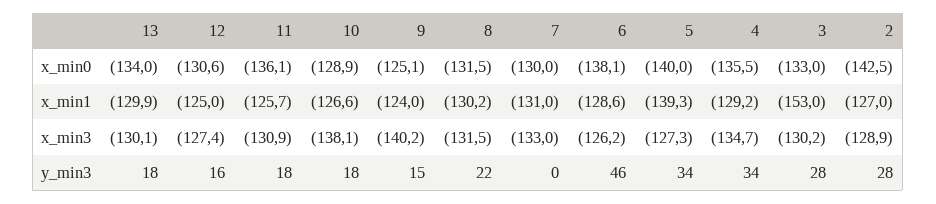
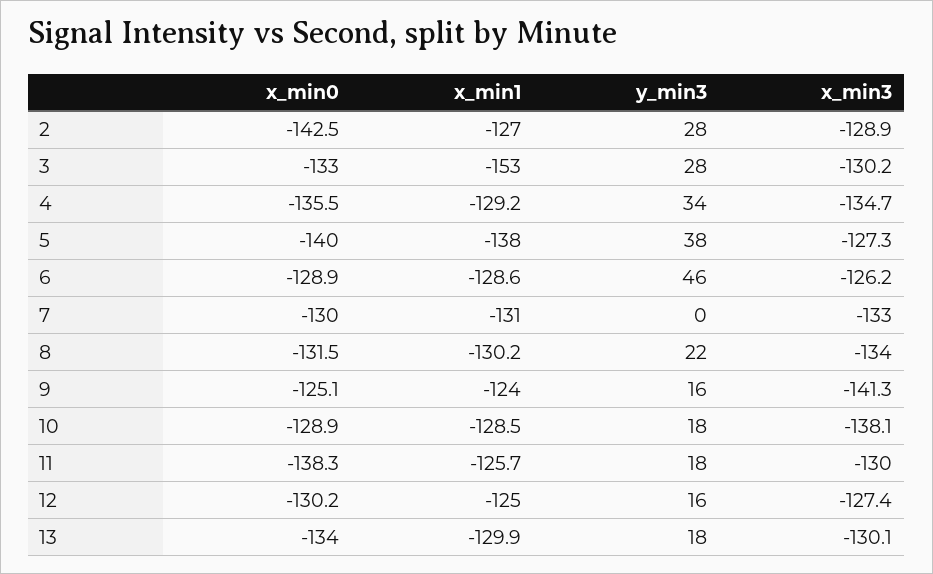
12, x_min0: -130.6 -> -130.2
11, x_min0: -136.1 -> -138.3
6, x_min0: -138.1 -> -128.9
10, x_min1: -126.6 -> -128.5
5, x_min1: -139.3 -> -138
11, x_min3: -130.9 -> -130
9, x_min3: -140.2 -> -141.3
8, x_min3: -131.5 -> -134
9, y_min3: 15 -> 16
5, y_min3: 34 -> 38

